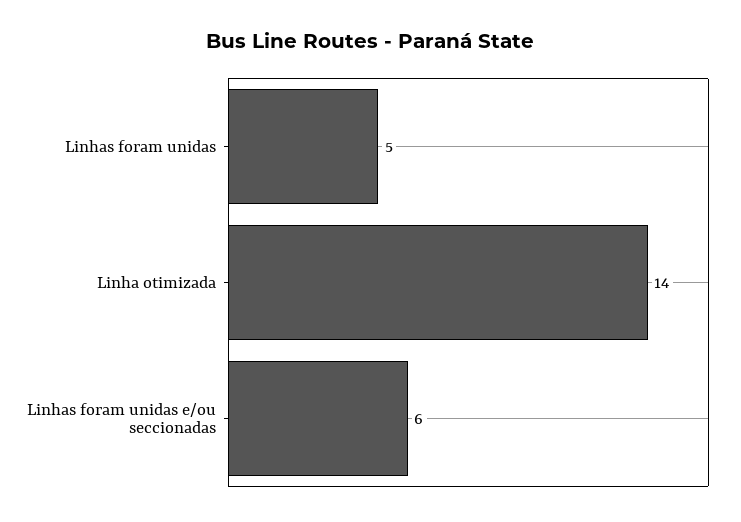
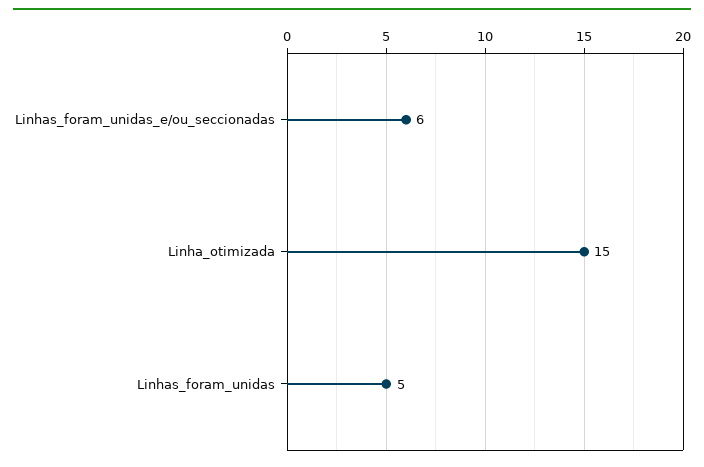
Linha otimizada: 14 -> 15

